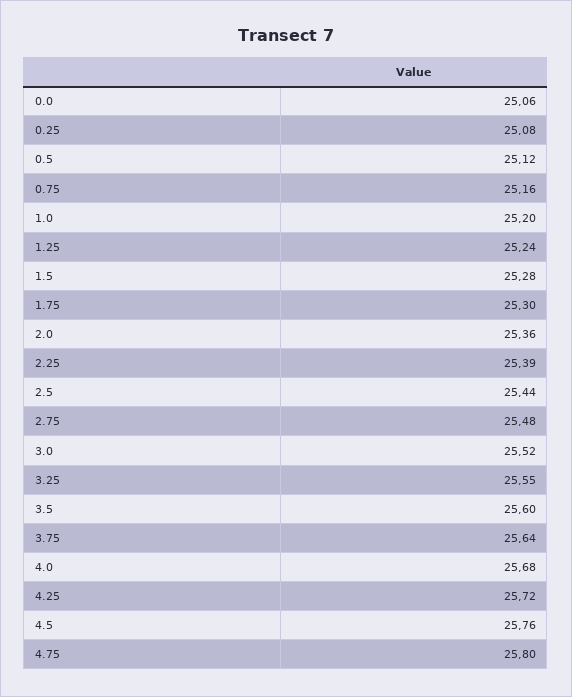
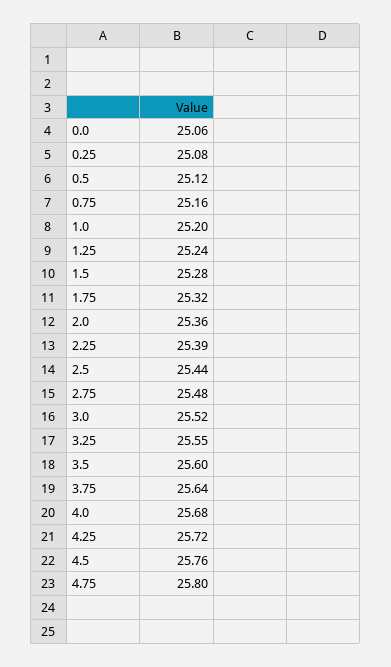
1.75: 25.3 -> 25.32

